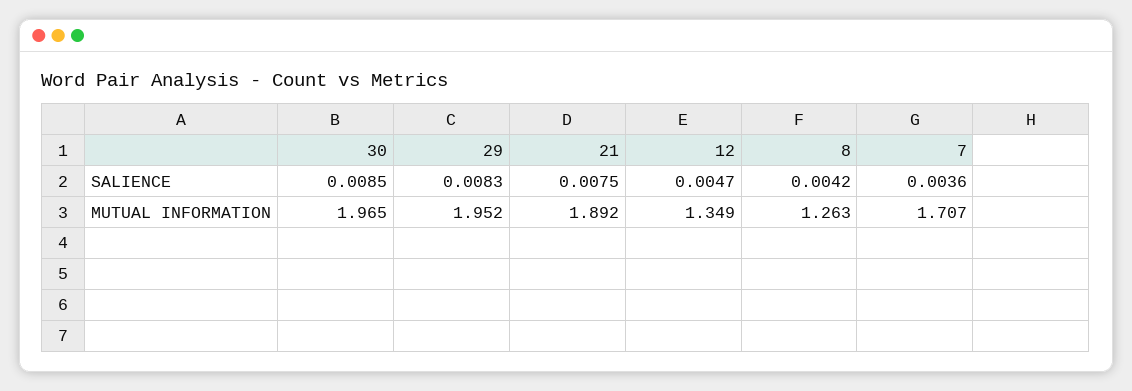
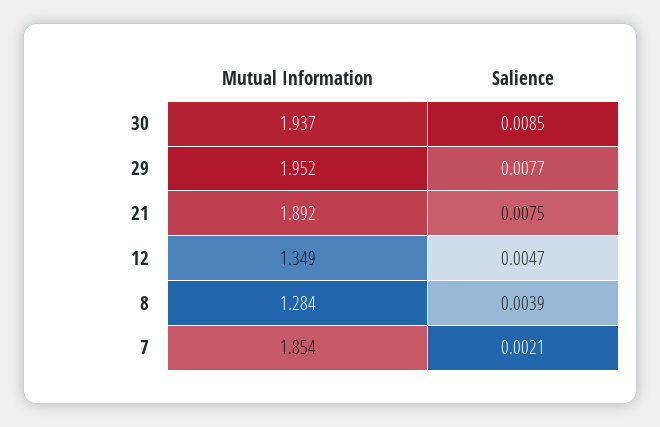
29, SALIENCE: 0.0083 -> 0.0077
8, SALIENCE: 0.0042 -> 0.0039
7, SALIENCE: 0.0036 -> 0.0021
30, MUTUAL INFORMATION: 1.965 -> 1.937
8, MUTUAL INFORMATION: 1.263 -> 1.284
7, MUTUAL INFORMATION: 1.707 -> 1.854

